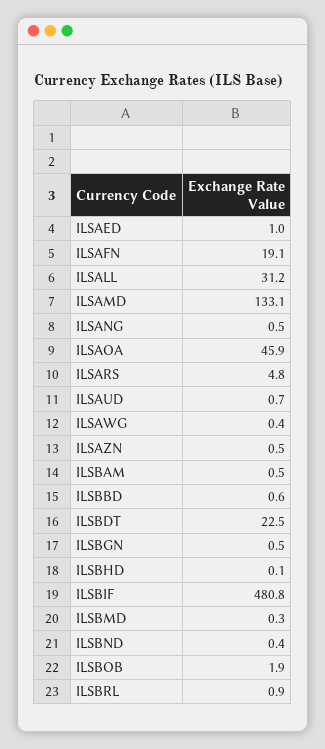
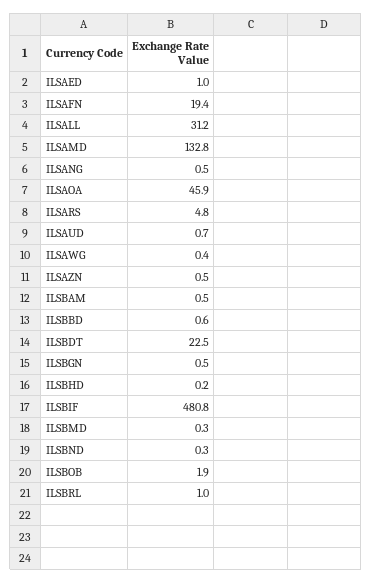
ILSAFN: 19.1 -> 19.4
ILSAMD: 133.1 -> 132.8
ILSBHD: 0.1 -> 0.2
ILSBND: 0.4 -> 0.3
ILSBRL: 0.9 -> 1

